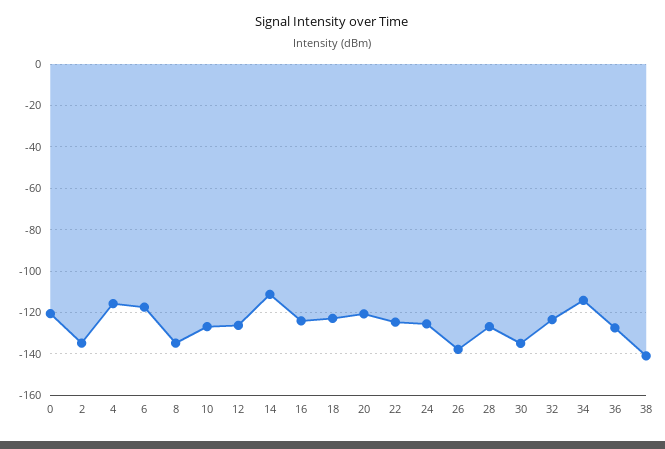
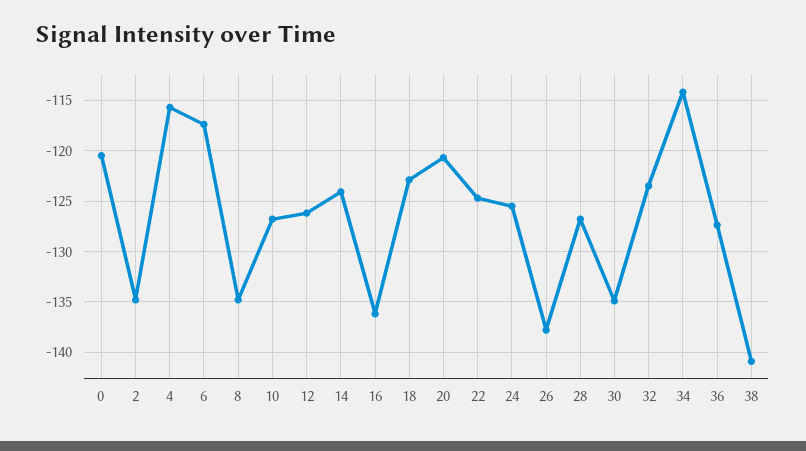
14: -110 -> -124
16: -125 -> -136

